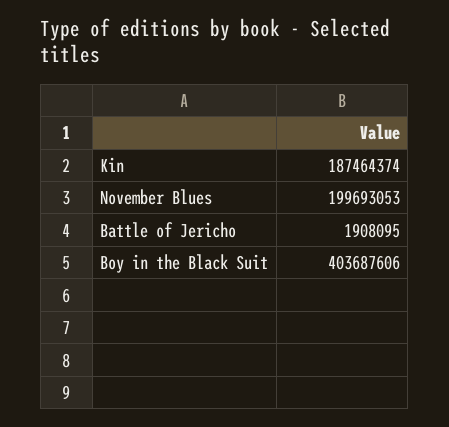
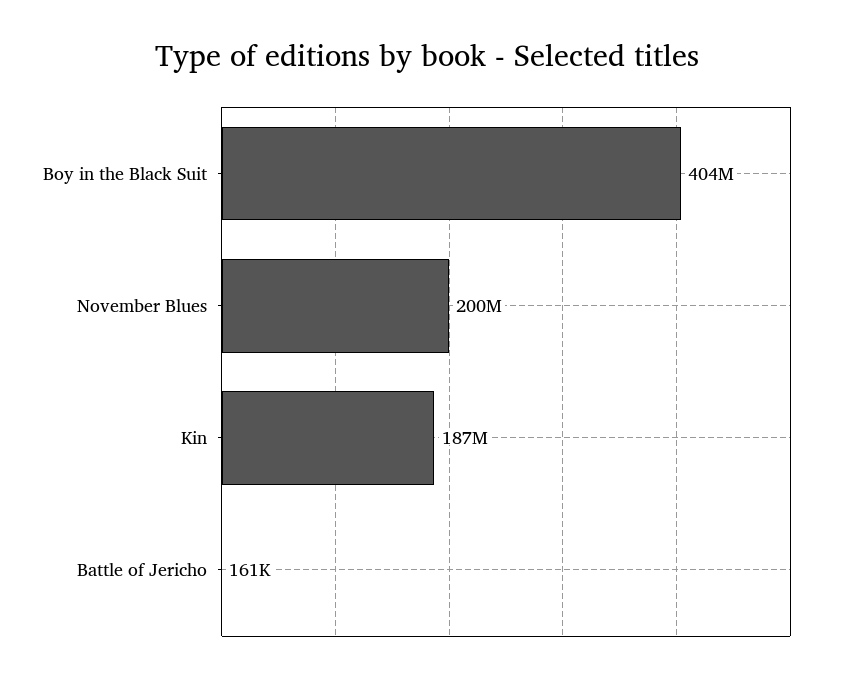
Battle of Jericho: 1908095 -> 161000

